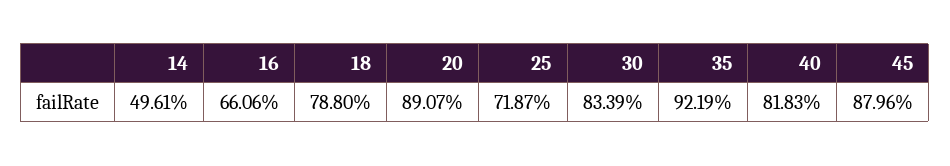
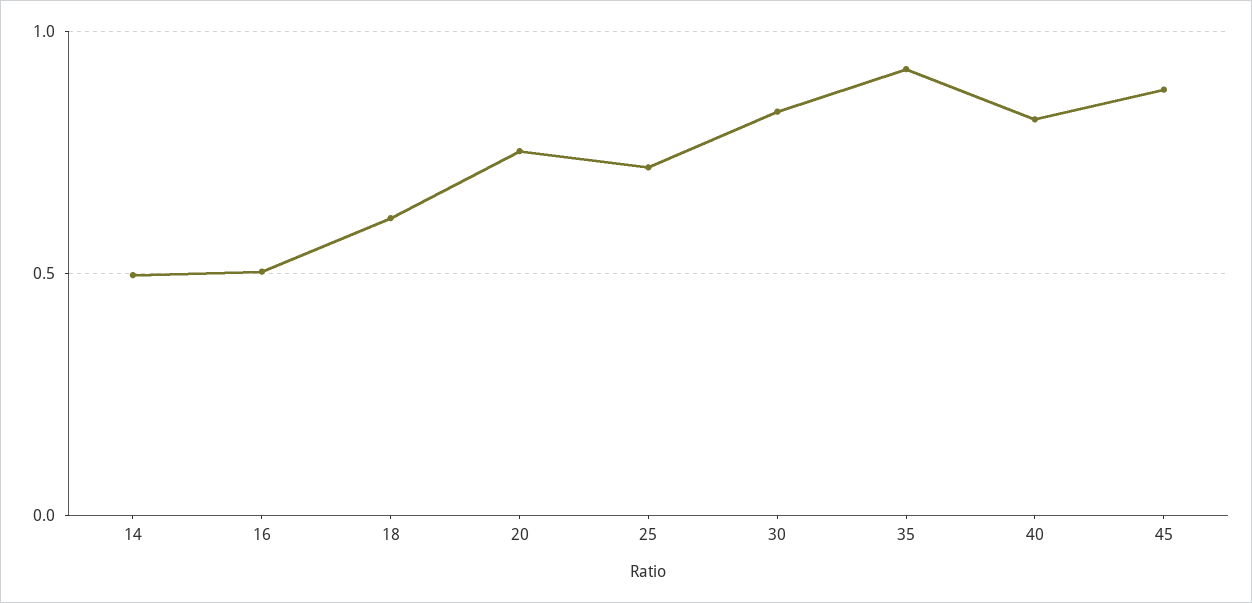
16: 0.6606 -> 0.5
18: 0.788 -> 0.6
20: 0.8907 -> 0.75

